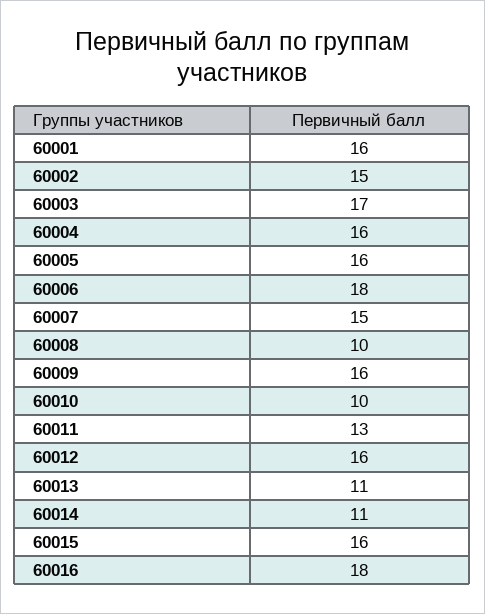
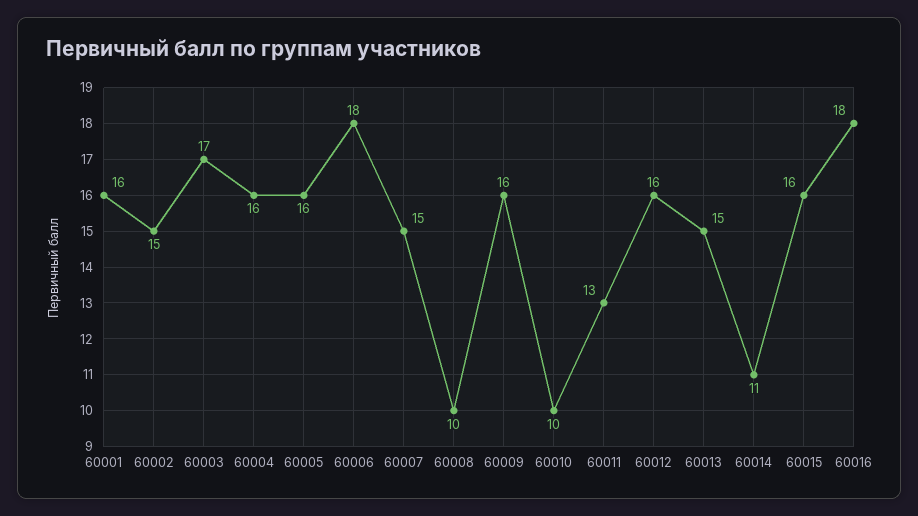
60013: 11 -> 15

